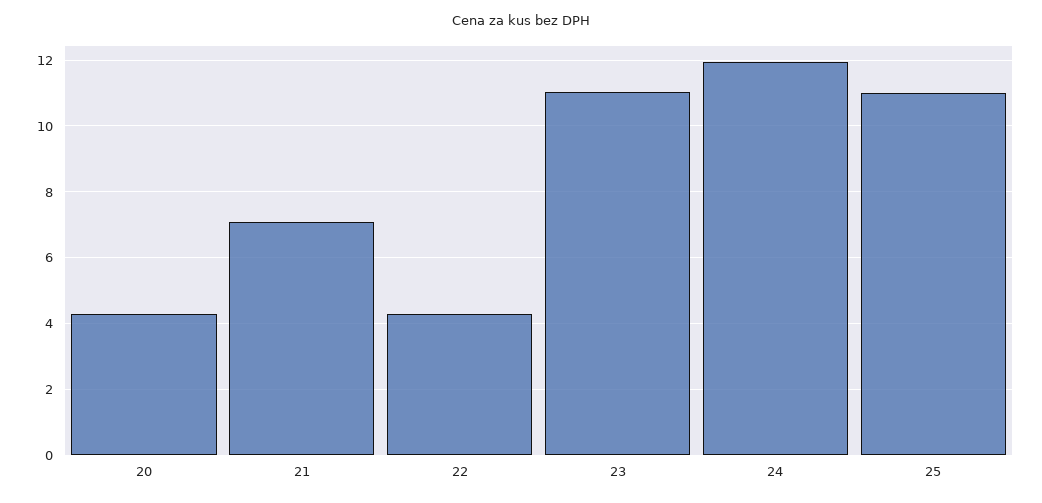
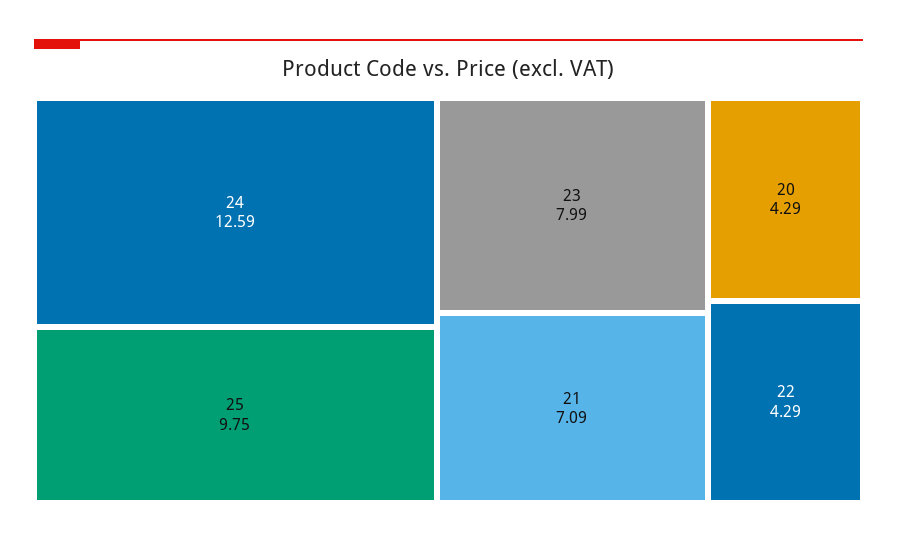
23: 11 -> 7.99
24: 12 -> 12.59
25: 11 -> 9.75

